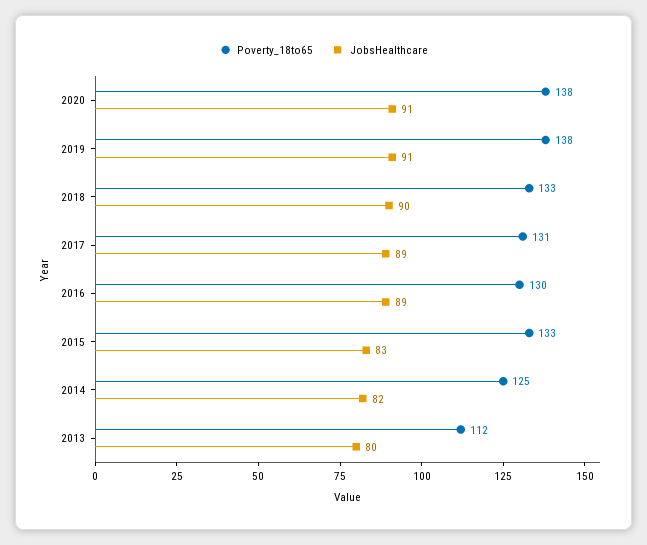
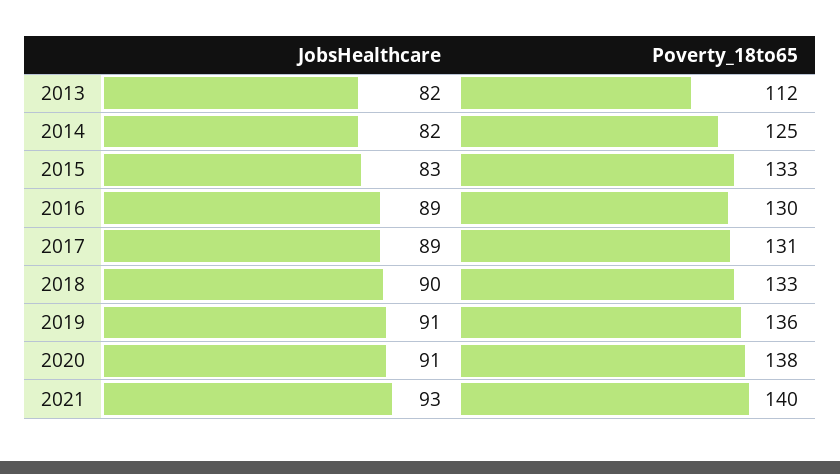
Poverty_18to65, 2019: 138 -> 136
JobsHealthcare, 2013: 80 -> 82
JobsHealthcare, 2021: none -> 93
Poverty_18to65, 2021: none -> 140

